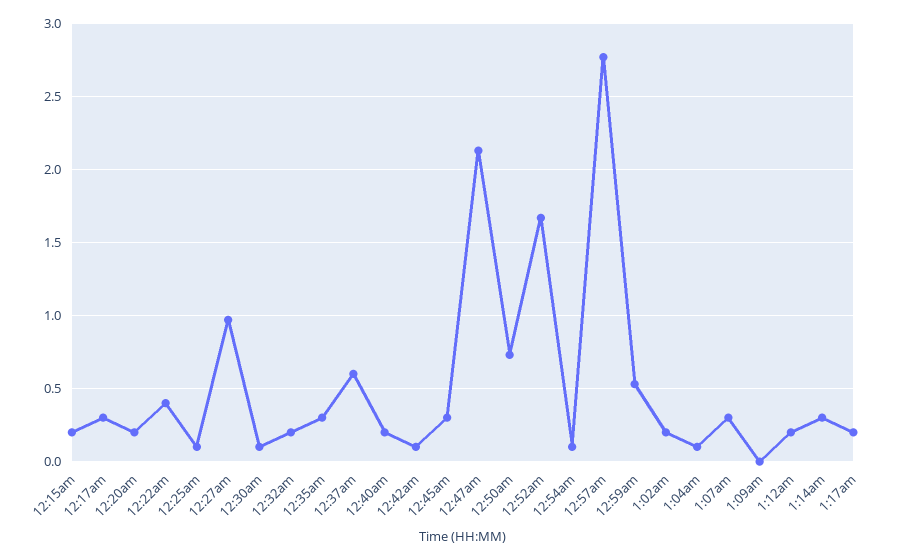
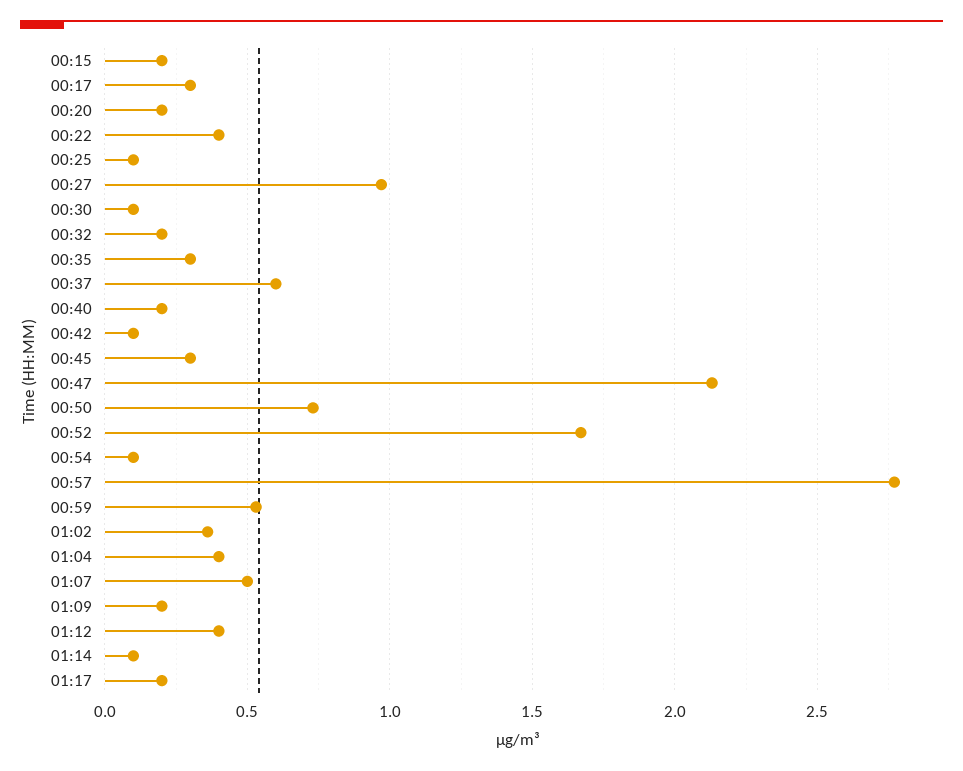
1:02am: 0.2 -> 0.35
1:04am: 0.1 -> 0.4
1:07am: 0.3 -> 0.5
1:09am: 0 -> 0.2
1:12am: 0.2 -> 0.4
1:14am: 0.3 -> 0.1

